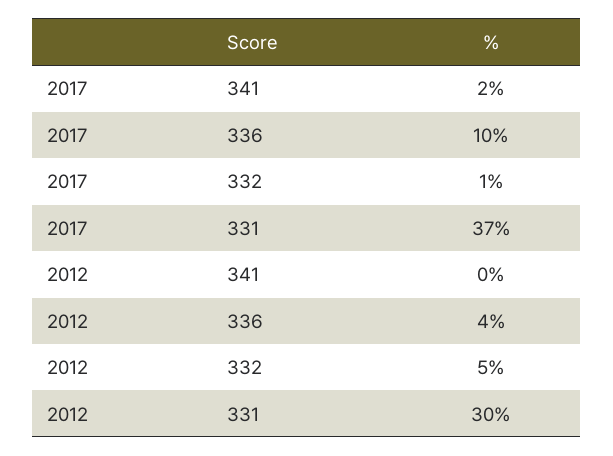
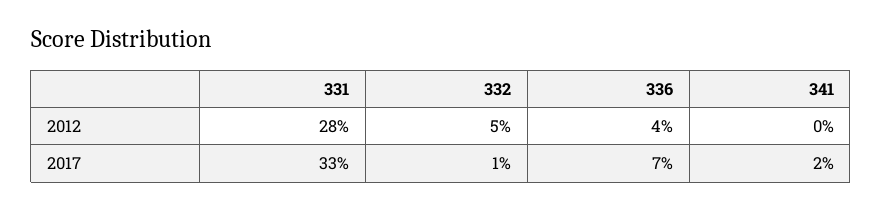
2017, 336: 10 -> 7
2017, 331: 37 -> 33
2012, 331: 30 -> 28

